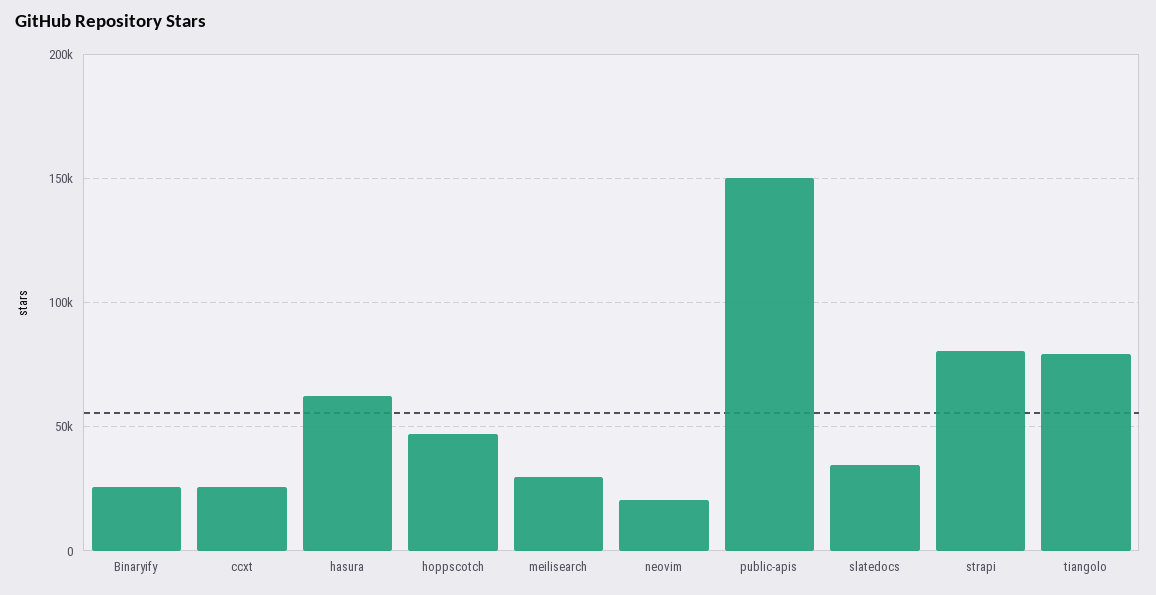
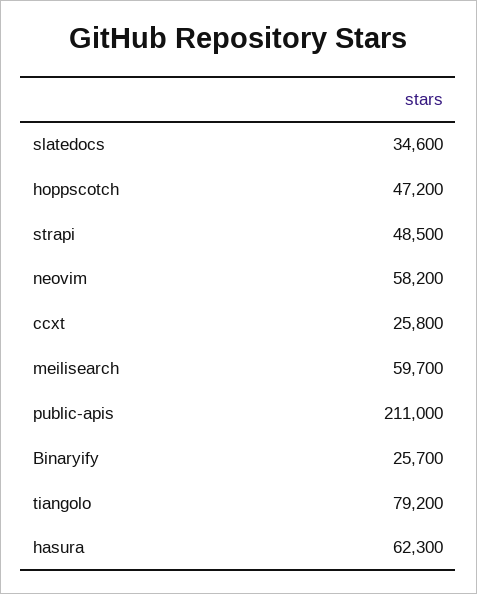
meilisearch: 30000 -> 59700
neovim: 20000 -> 58200
public-apis: 150000 -> 211000
strapi: 80000 -> 48500

